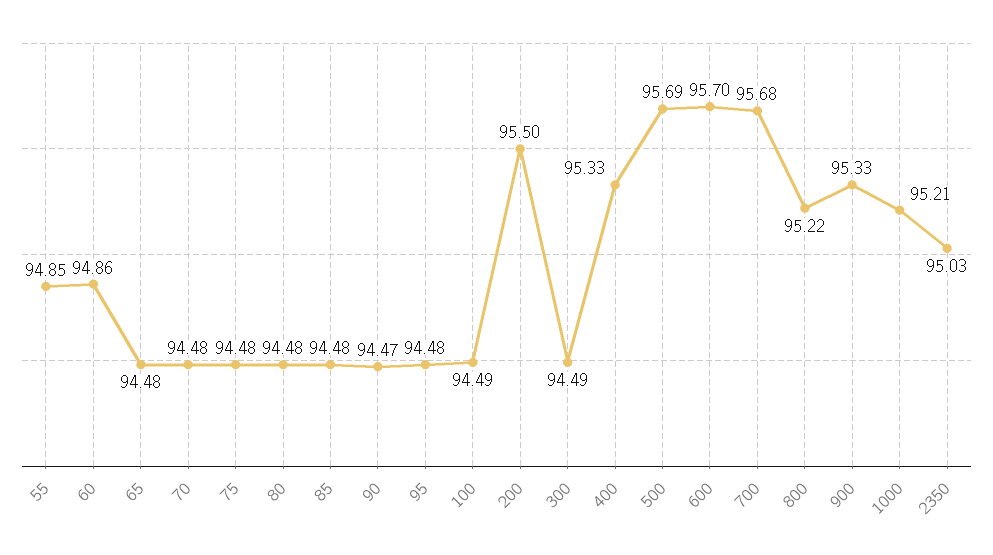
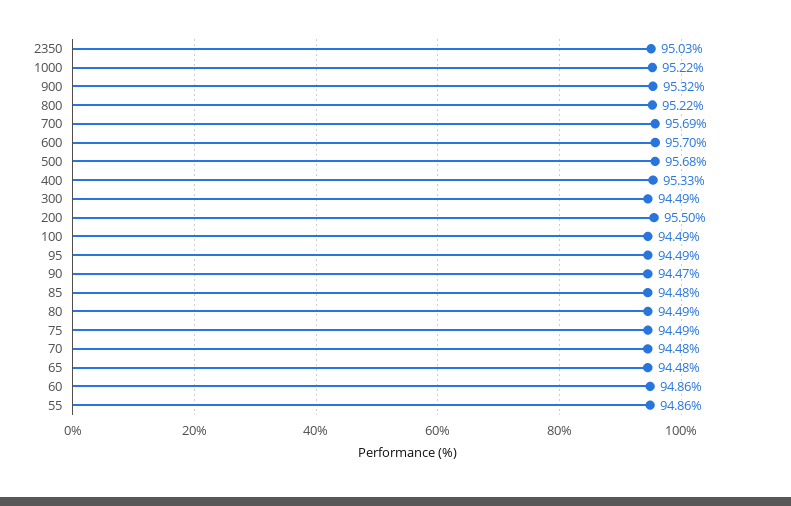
55: 94.85 -> 94.86
75: 94.48 -> 94.49
80: 94.48 -> 94.49
95: 94.48 -> 94.49
500: 95.69 -> 95.68
700: 95.68 -> 95.69
900: 95.33 -> 95.32
1000: 95.21 -> 95.22

